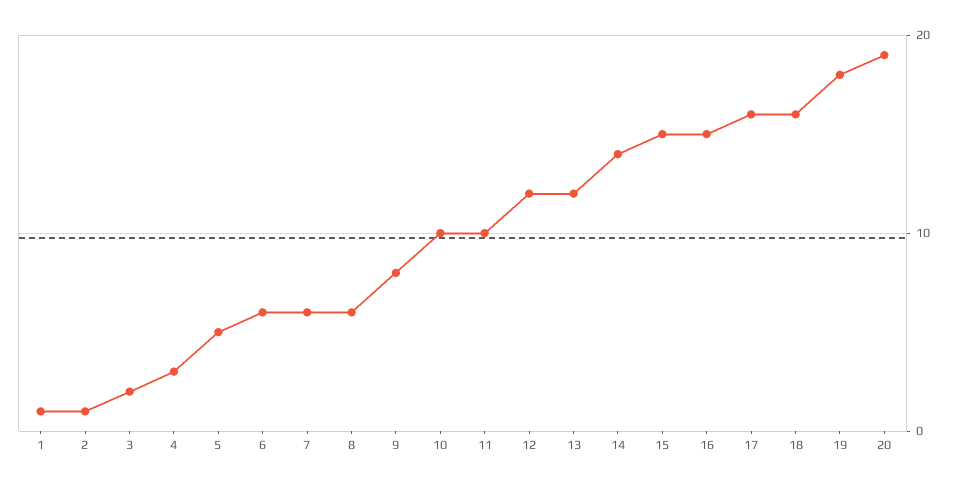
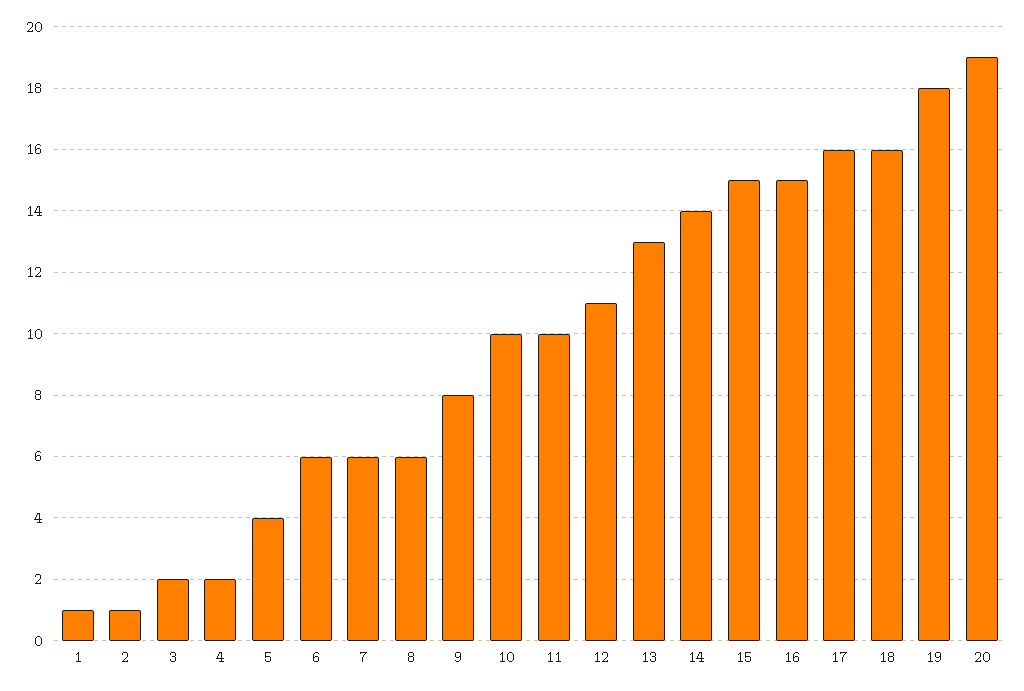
4: 3 -> 2
5: 5 -> 4
12: 12 -> 11
13: 12 -> 13

